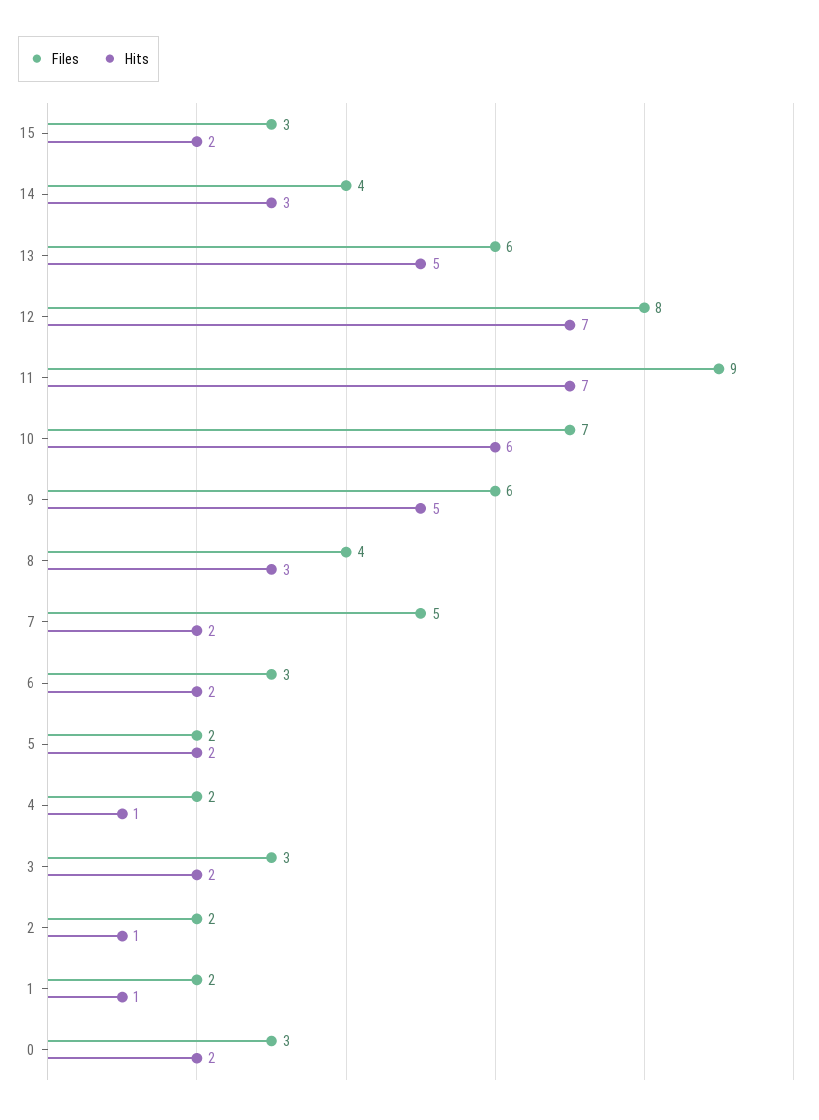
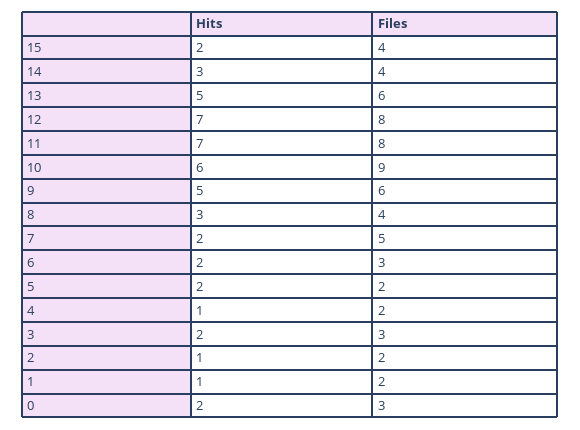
Files, 15: 3 -> 4
Files, 11: 9 -> 8
Files, 10: 7 -> 9

